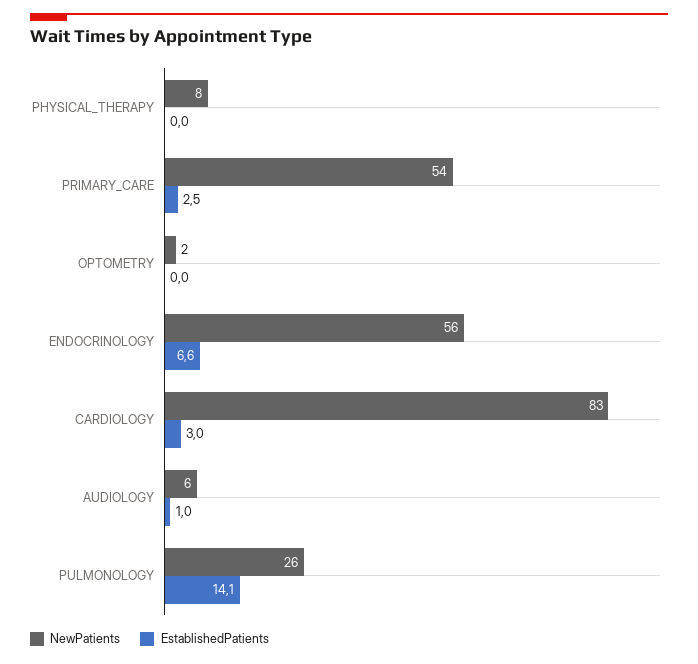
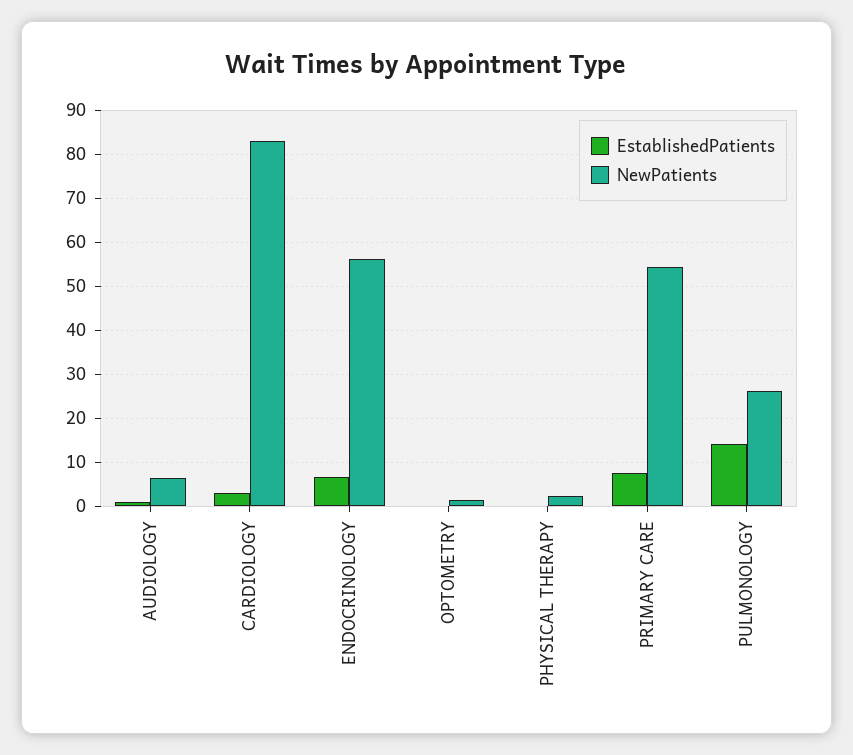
NewPatients, PHYSICAL_THERAPY: 8 -> 2
EstablishedPatients, PRIMARY_CARE: 2.5 -> 8

